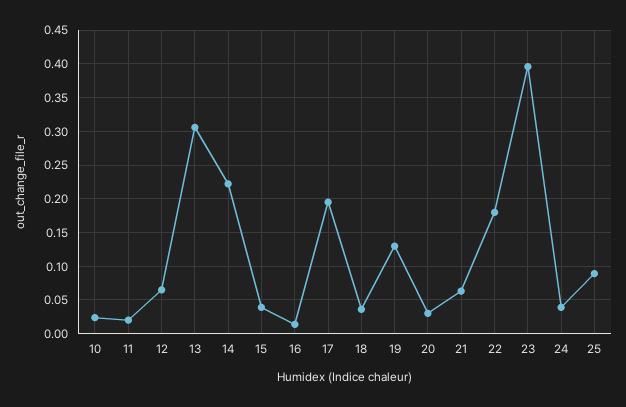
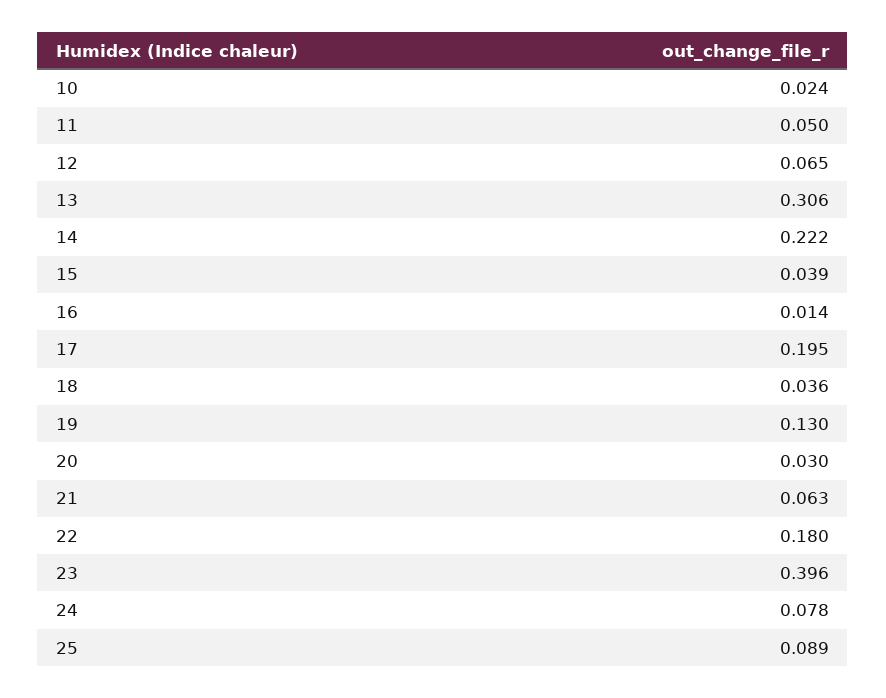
11: 0.02 -> 0.05
24: 0.04 -> 0.078

